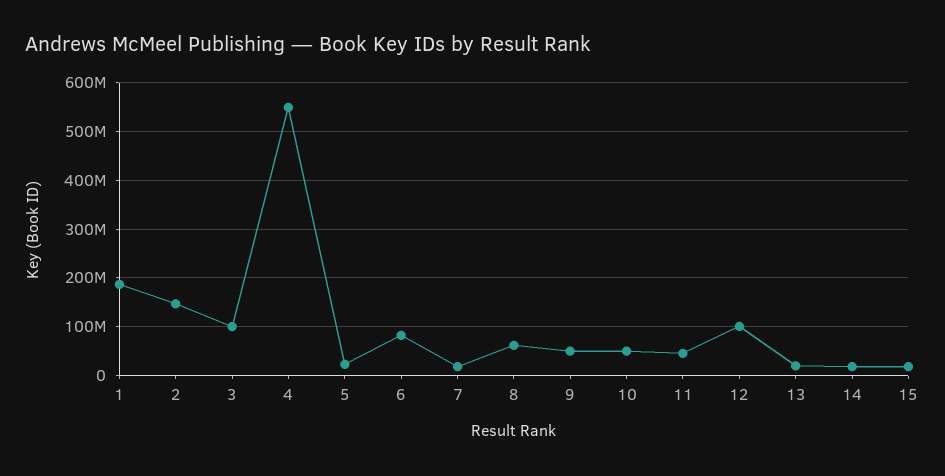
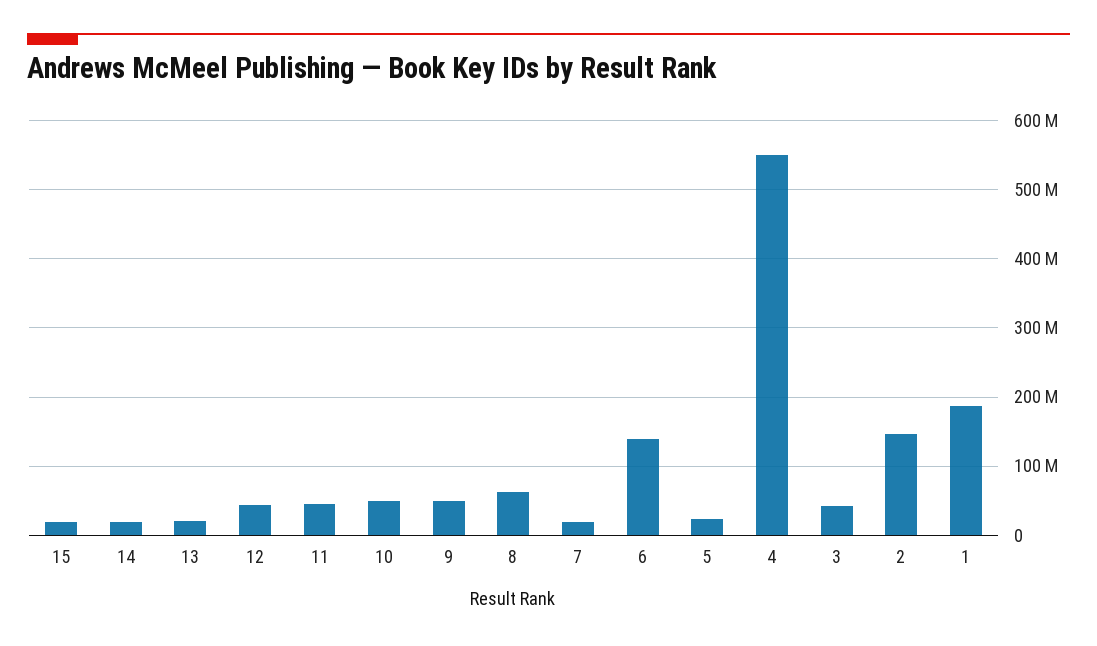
3: 100000000 -> 40000000
6: 80000000 -> 140000000
12: 100000000 -> 40000000

